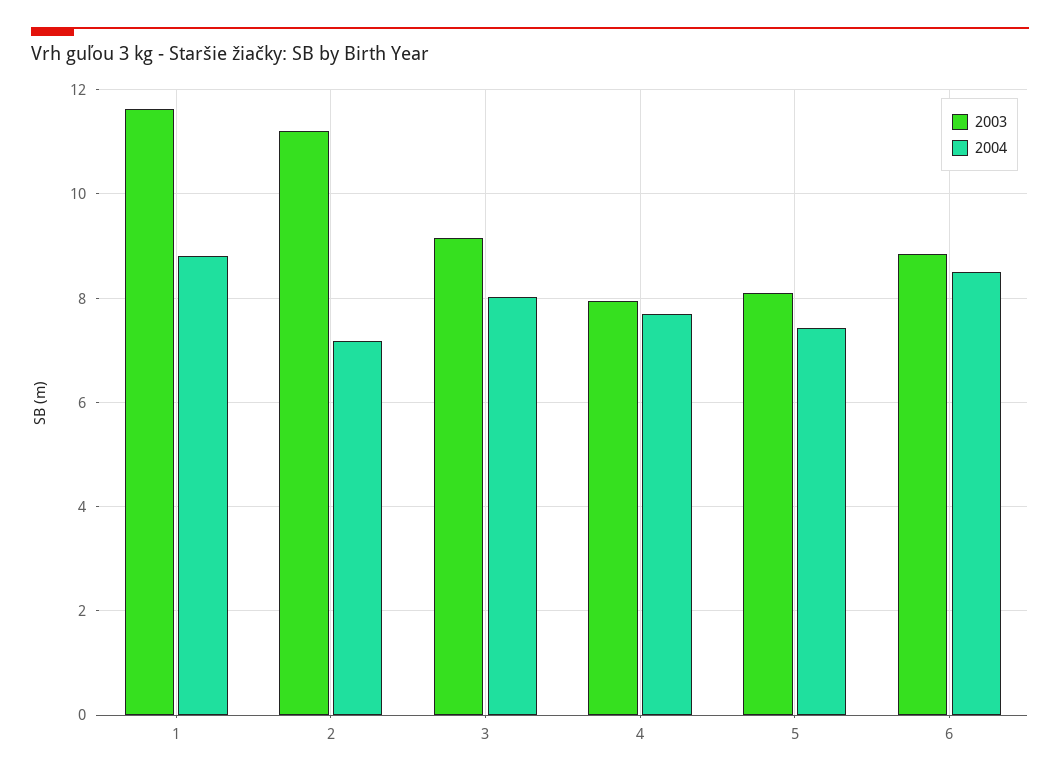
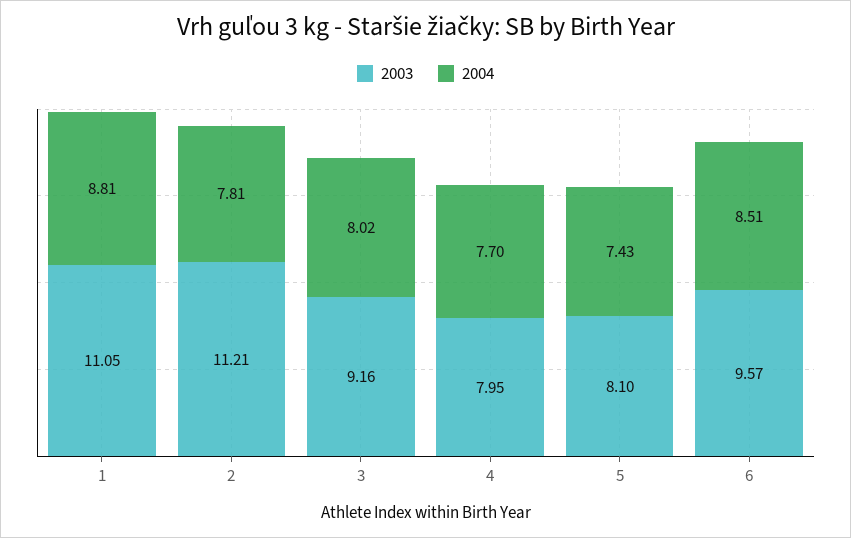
2003, 1: 11.6 -> 11.05
2004, 2: 7.2 -> 7.81
2003, 6: 8.8 -> 9.57

